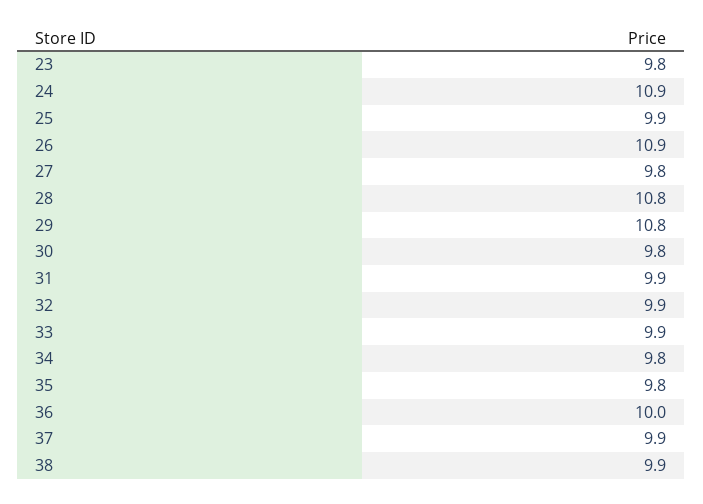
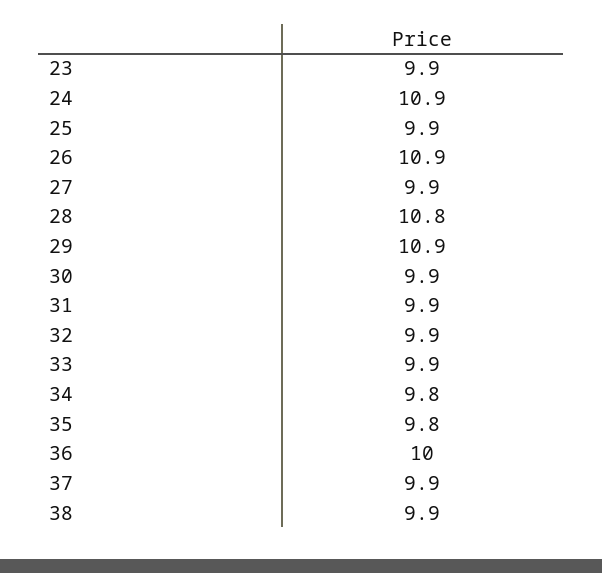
23: 9.8 -> 9.9
27: 9.8 -> 9.9
29: 10.8 -> 10.9
30: 9.8 -> 9.9

